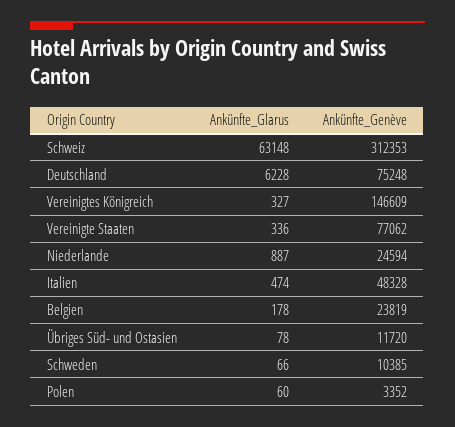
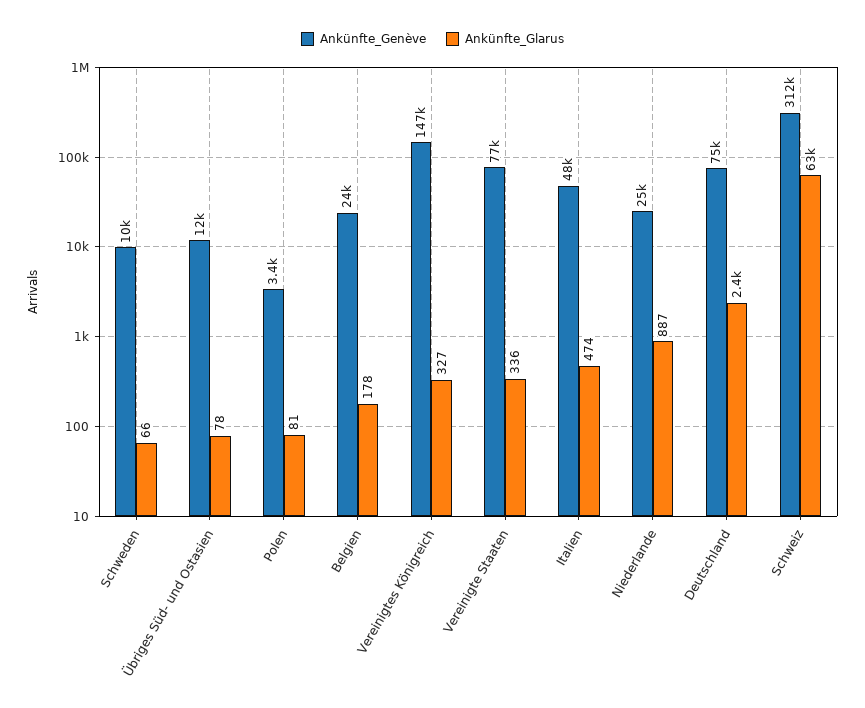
Ankünfte_Glarus, Deutschland: 6228 -> 2400
Ankünfte_Glarus, Polen: 60 -> 81

